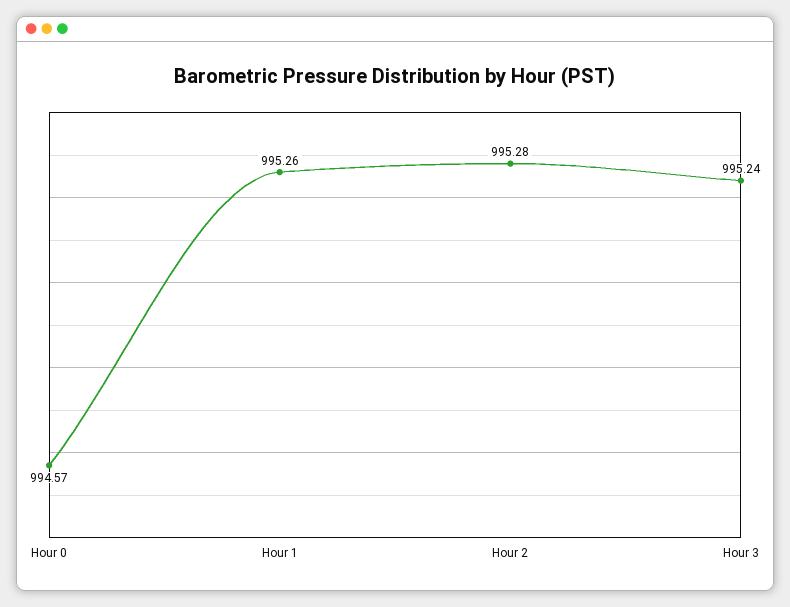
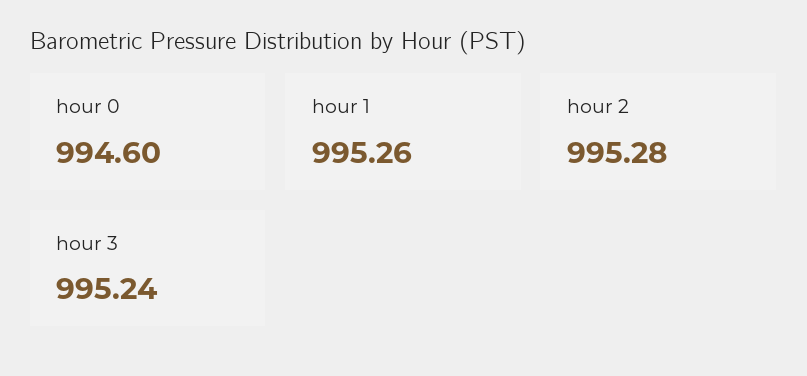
Hour 0: 994.57 -> 994.6

